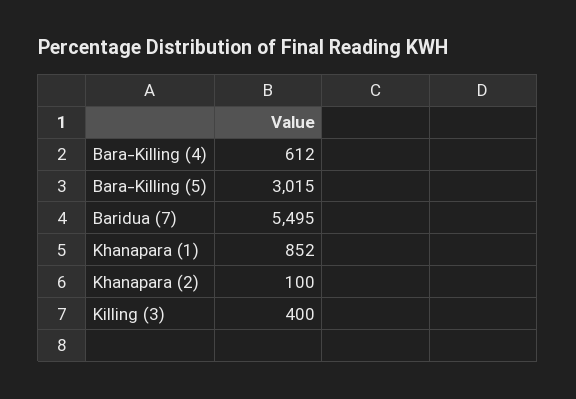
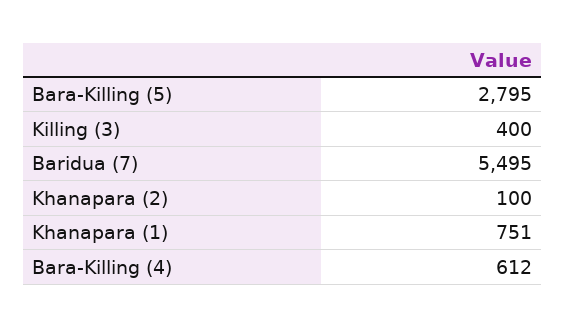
Bara-Killing (5): 3015 -> 2795
Khanapara (1): 852 -> 751

